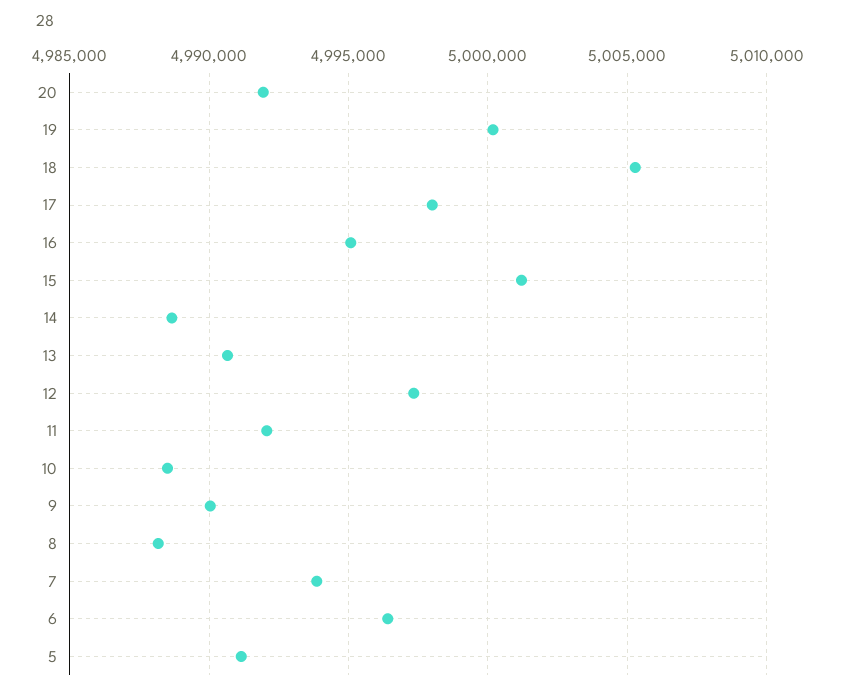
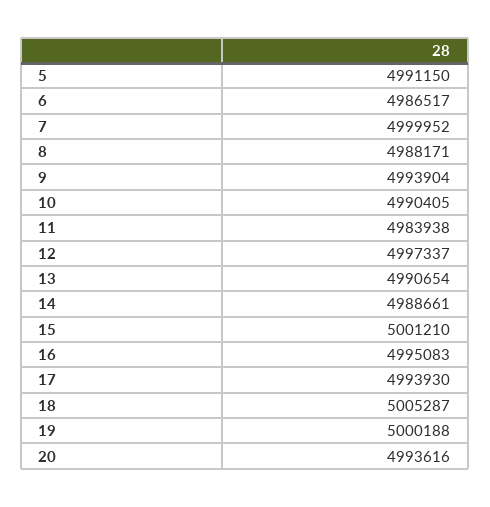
20: 4992000 -> 4993616
17: 4998000 -> 4993930
11: 4992000 -> 4983938
10: 4988500 -> 4990405
9: 4990000 -> 4993904
7: 4994000 -> 4999952
6: 4996500 -> 4986517

